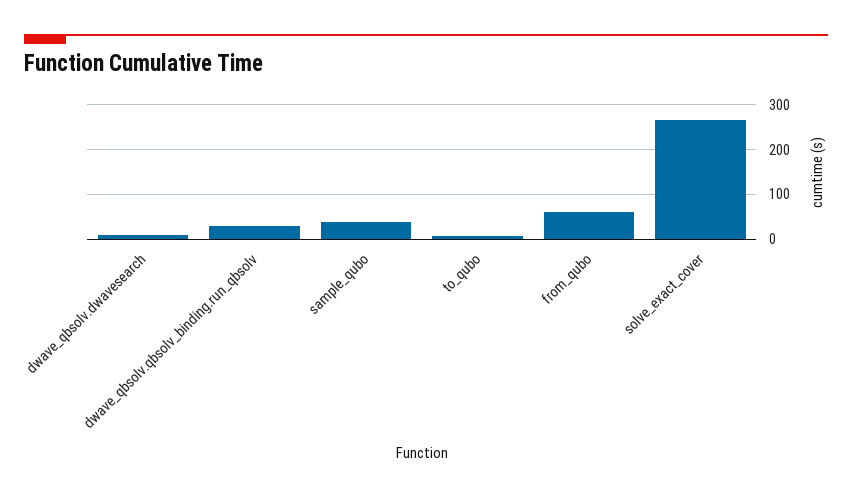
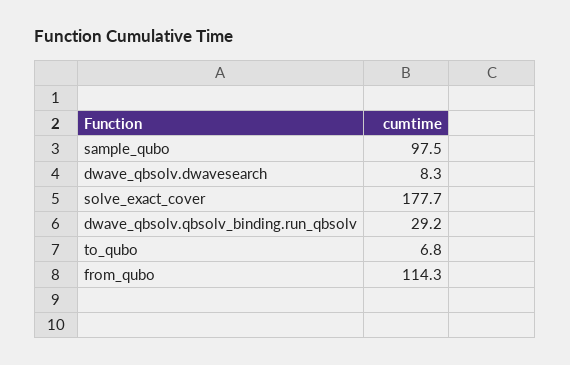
sample_qubo: 40 -> 97.5
from_qubo: 60 -> 114.3
solve_exact_cover: 260 -> 177.7

